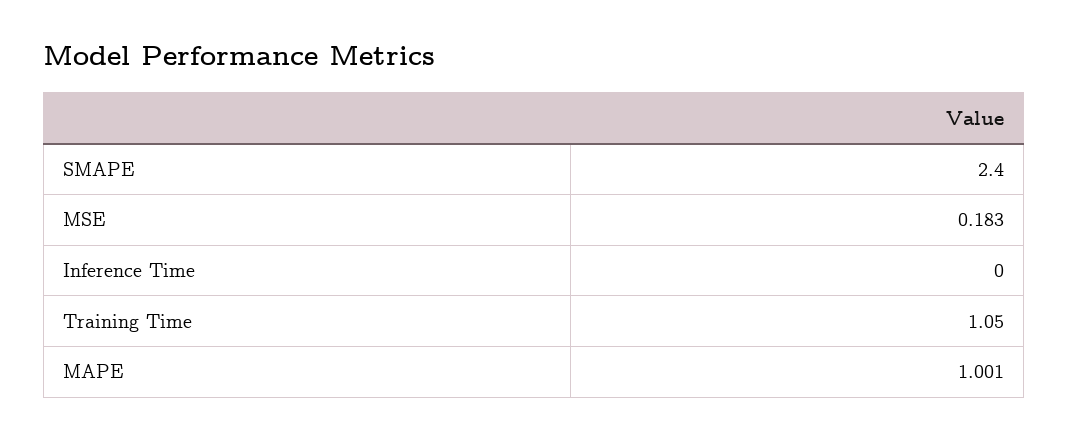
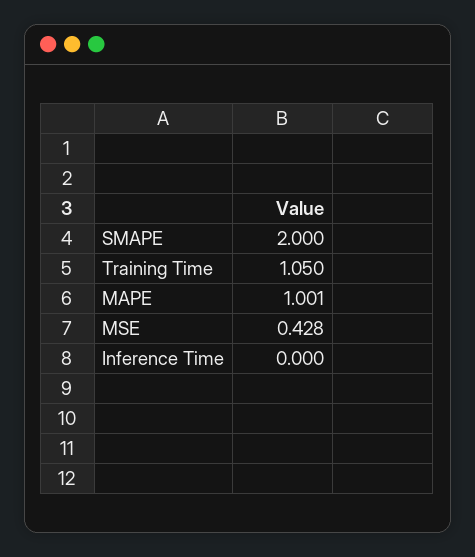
SMAPE: 2.4 -> 2
MSE: 0.183 -> 0.428

